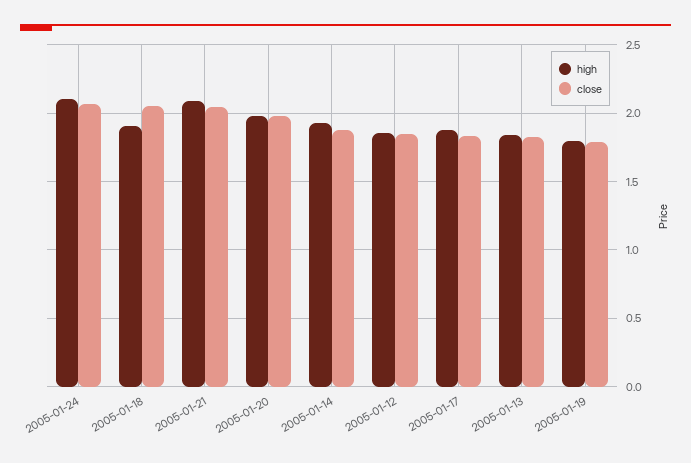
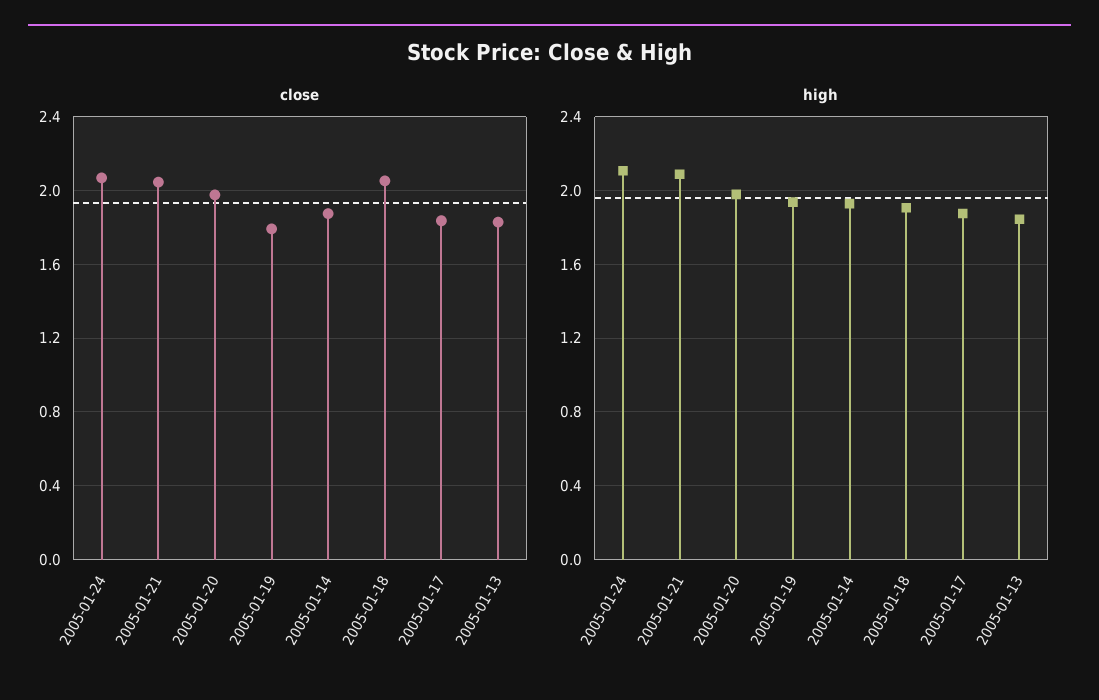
high, 2005-01-12: 1.85 -> none
close, 2005-01-12: 1.85 -> none
high, 2005-01-19: 1.8 -> 1.95

